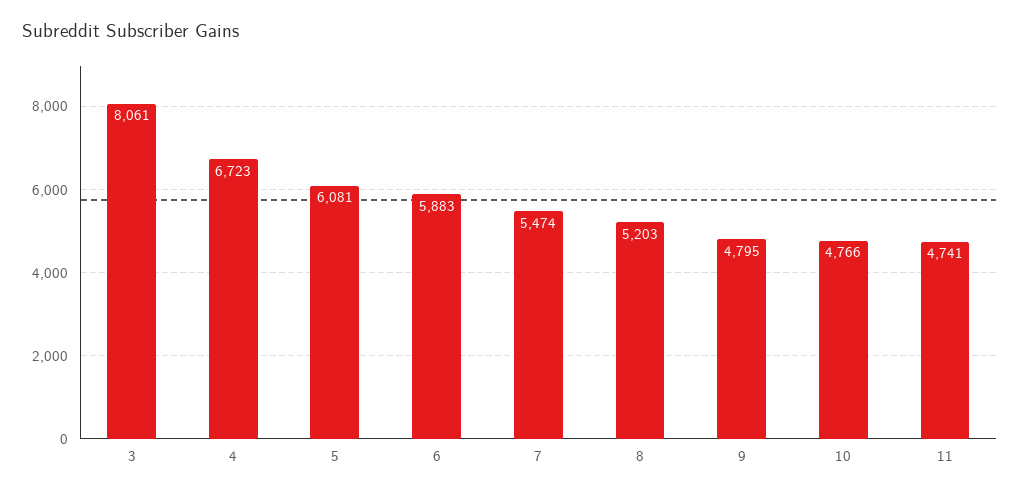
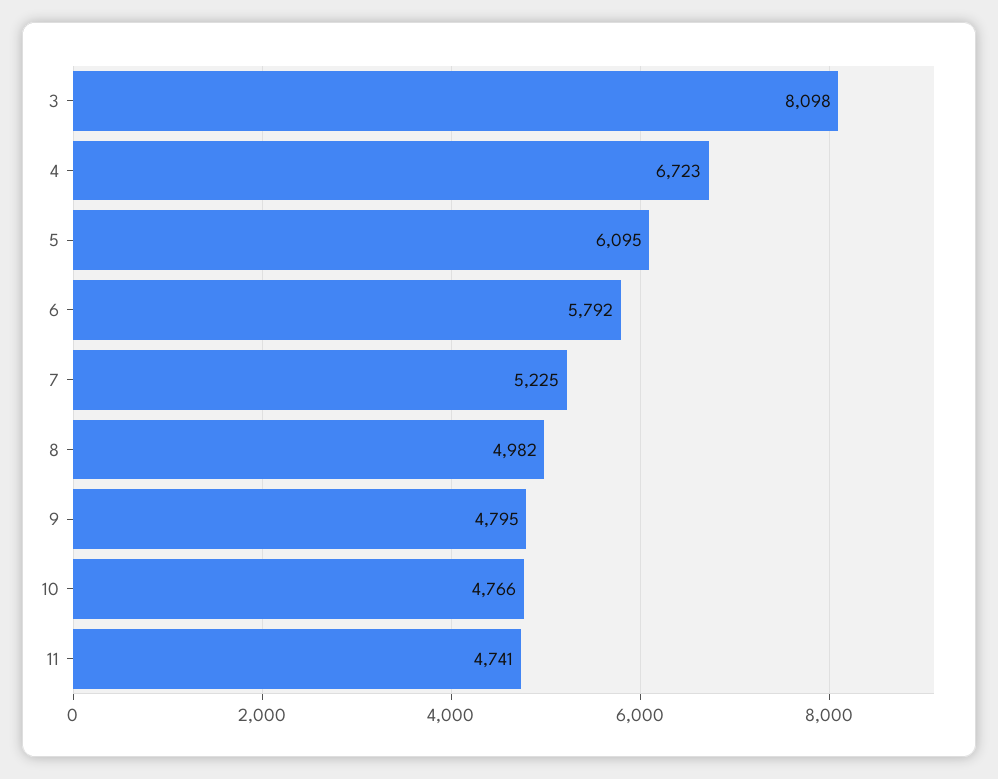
3: 8061 -> 8098
5: 6081 -> 6095
6: 5883 -> 5792
7: 5474 -> 5225
8: 5203 -> 4982

